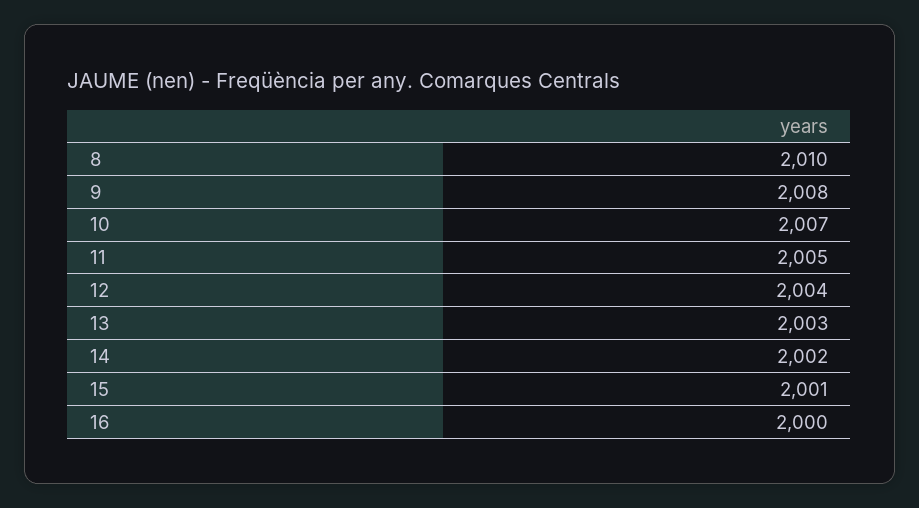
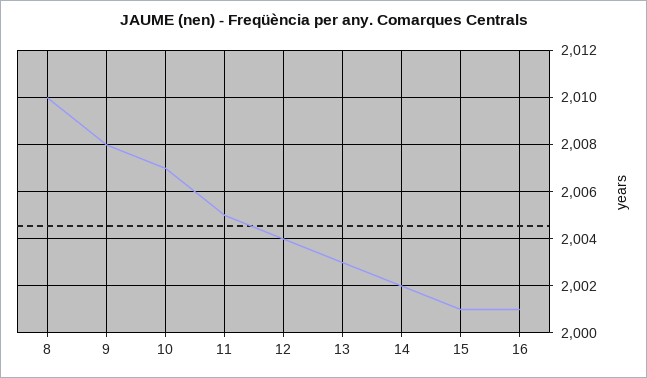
16: 2000 -> 2001

